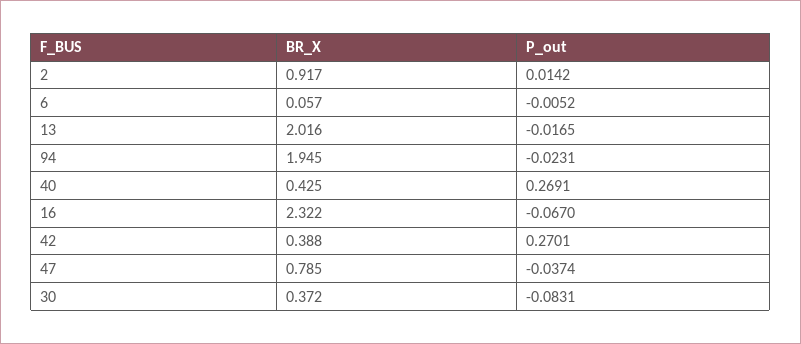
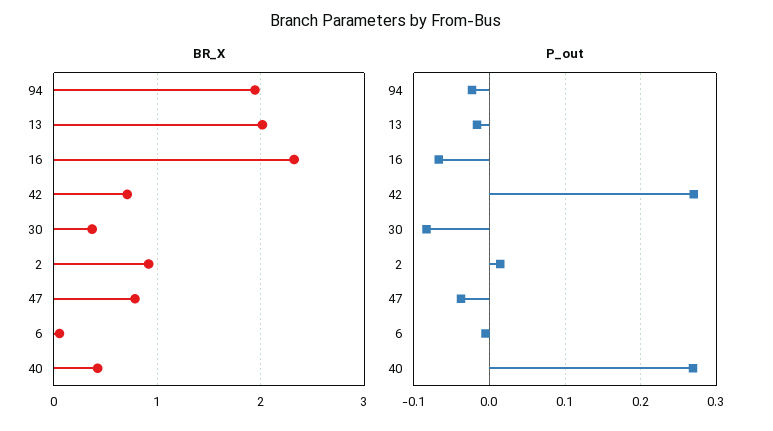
BR_X, 42: 0.388 -> 0.7

